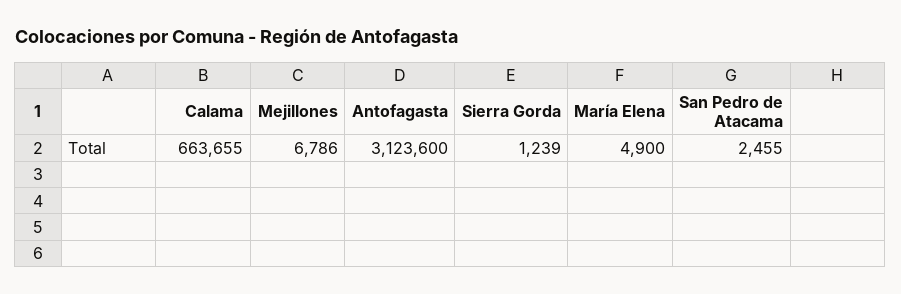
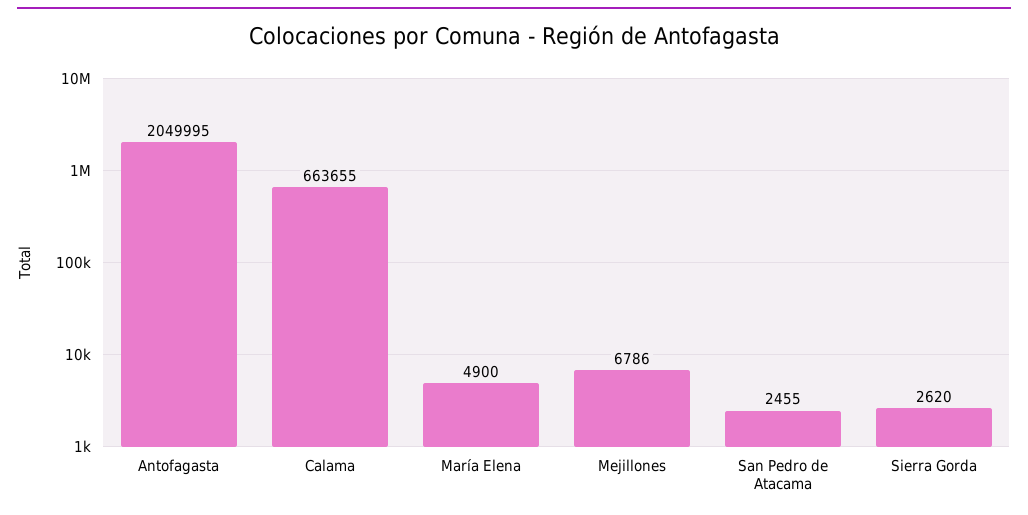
Antofagasta: 3123600 -> 2049995
Sierra Gorda: 1239 -> 2620

